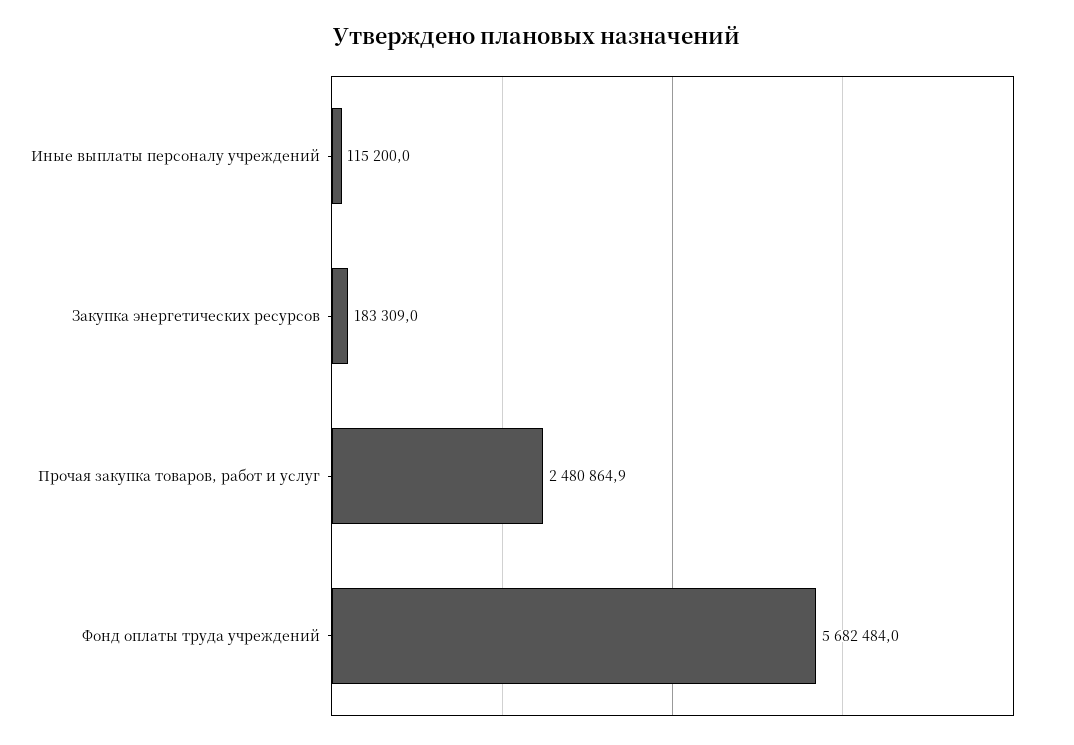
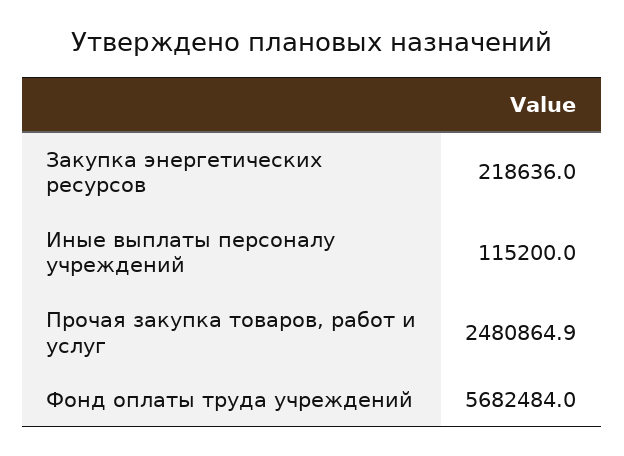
Закупка энергетических ресурсов: 183309 -> 218636

